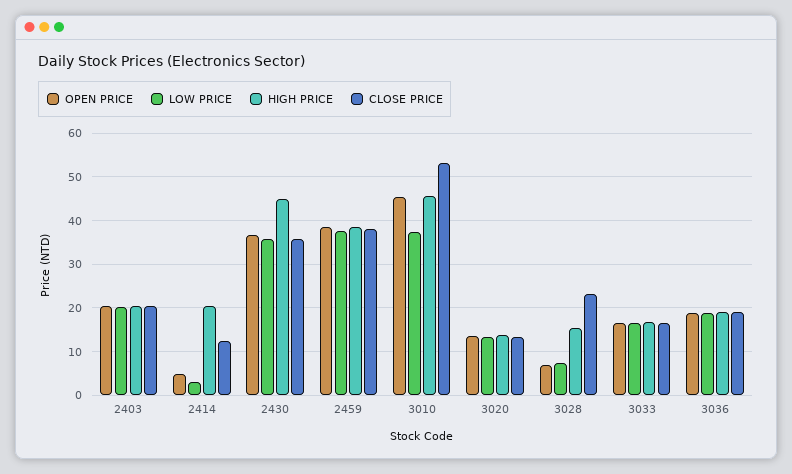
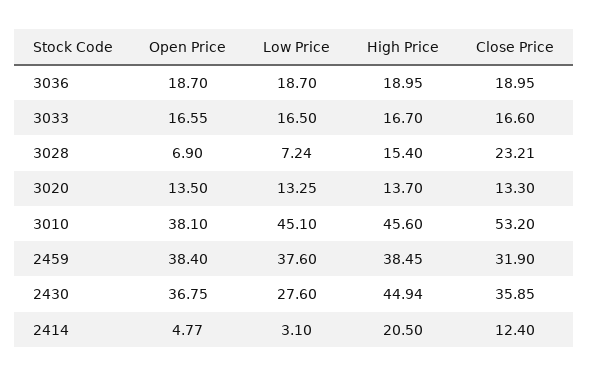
OPEN PRICE, 2403: 20 -> none
LOW PRICE, 2403: 20 -> none
HIGH PRICE, 2403: 20 -> none
CLOSE PRICE, 2403: 20 -> none
LOW PRICE, 2430: 36 -> 27.6
CLOSE PRICE, 2459: 38 -> 31.9
OPEN PRICE, 3010: 46 -> 38.1
LOW PRICE, 3010: 38 -> 45.1

